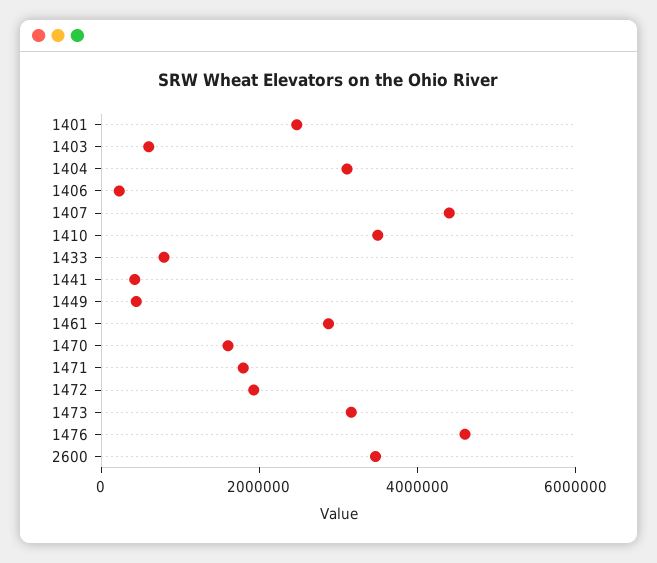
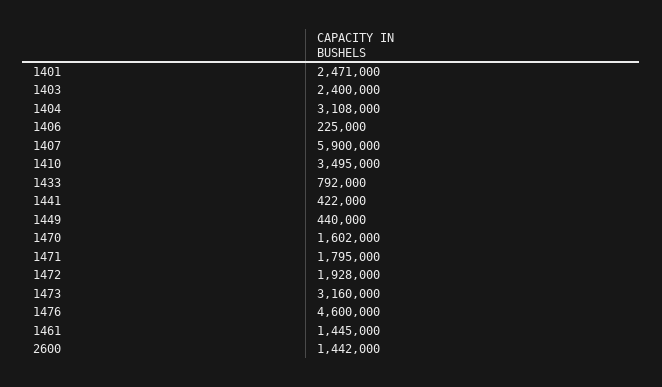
1403: 500000 -> 2400000
1407: 4500000 -> 5900000
1461: 3000000 -> 1445000
2600: 3500000 -> 1442000

